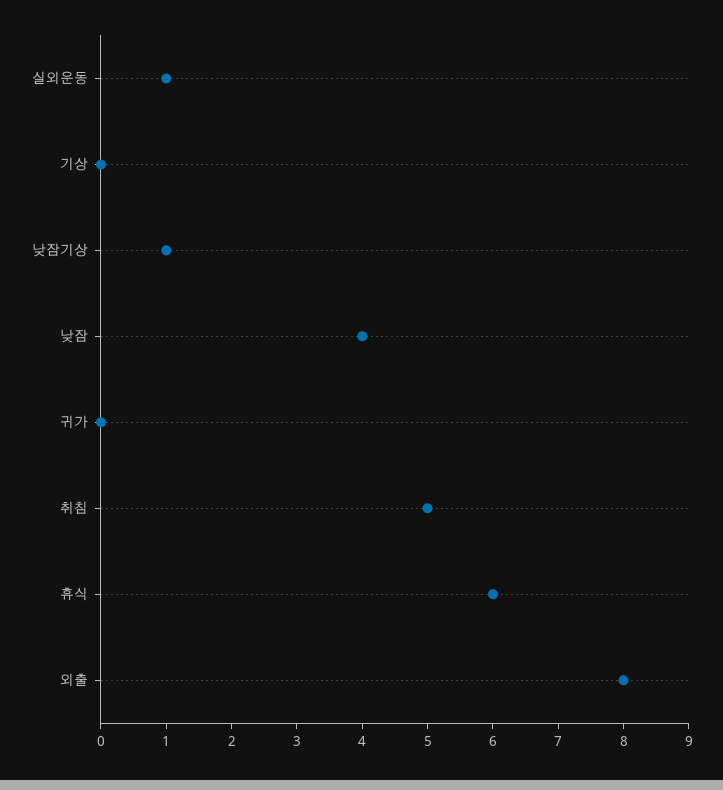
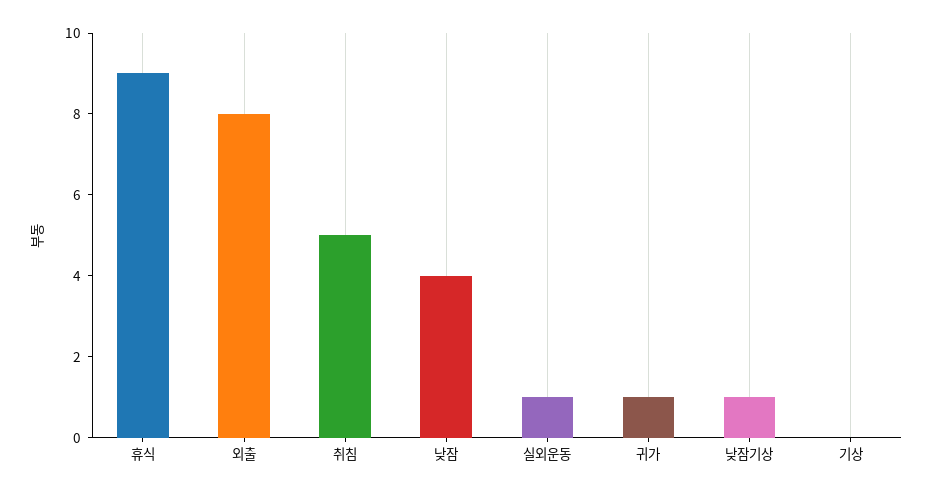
귀가: 0 -> 1
휴식: 6 -> 9

